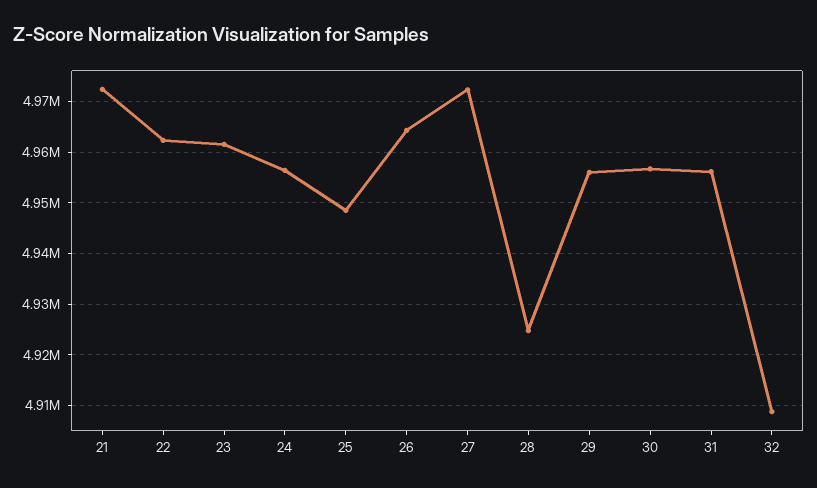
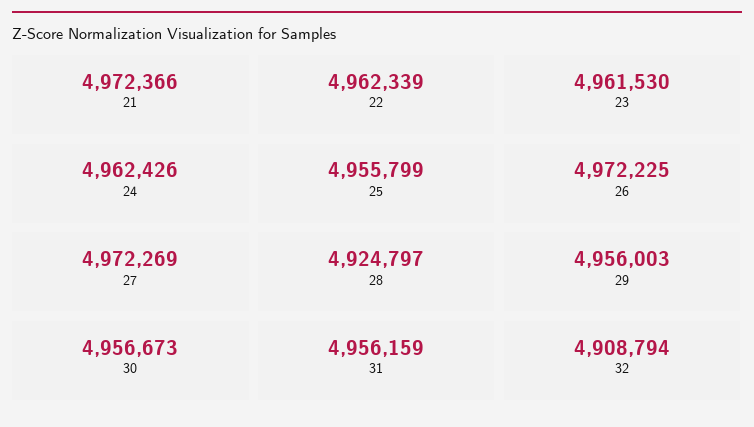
24: 4956000 -> 4962426
25: 4948000 -> 4955799
26: 4964000 -> 4972225

